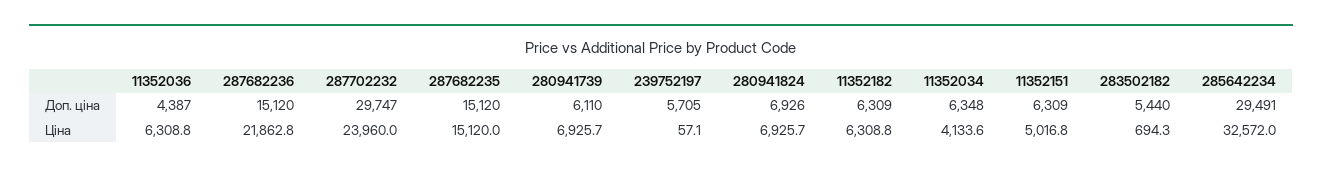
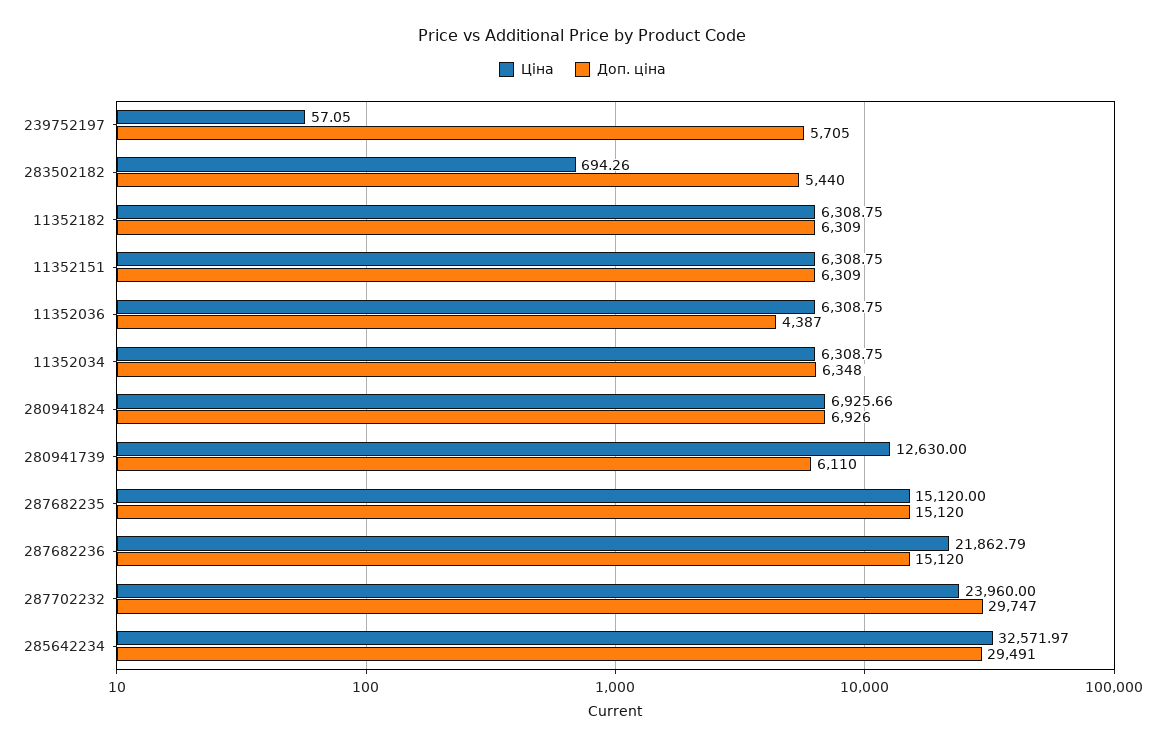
Ціна, 280941739: 6925.7 -> 12630
Ціна, 11352034: 4133.6 -> 6308.75
Ціна, 11352151: 5016.8 -> 6308.75

